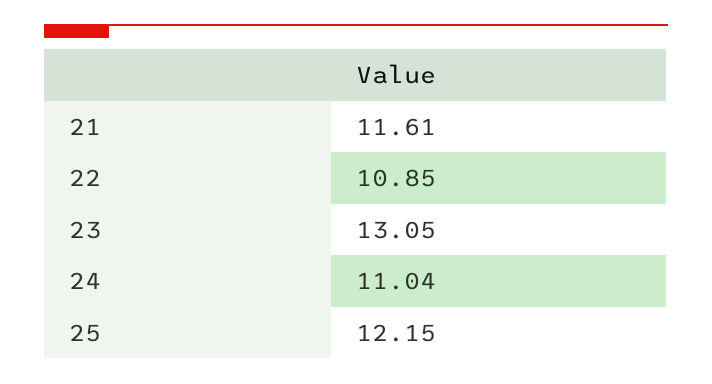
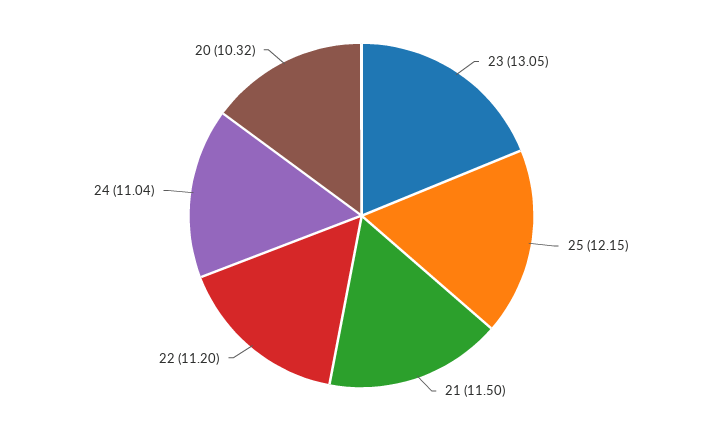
21: 11.61 -> 11.5
22: 10.85 -> 11.2
20: none -> 10.32

